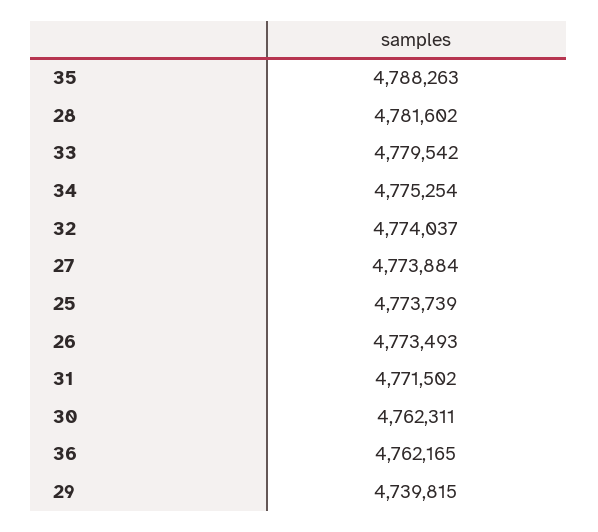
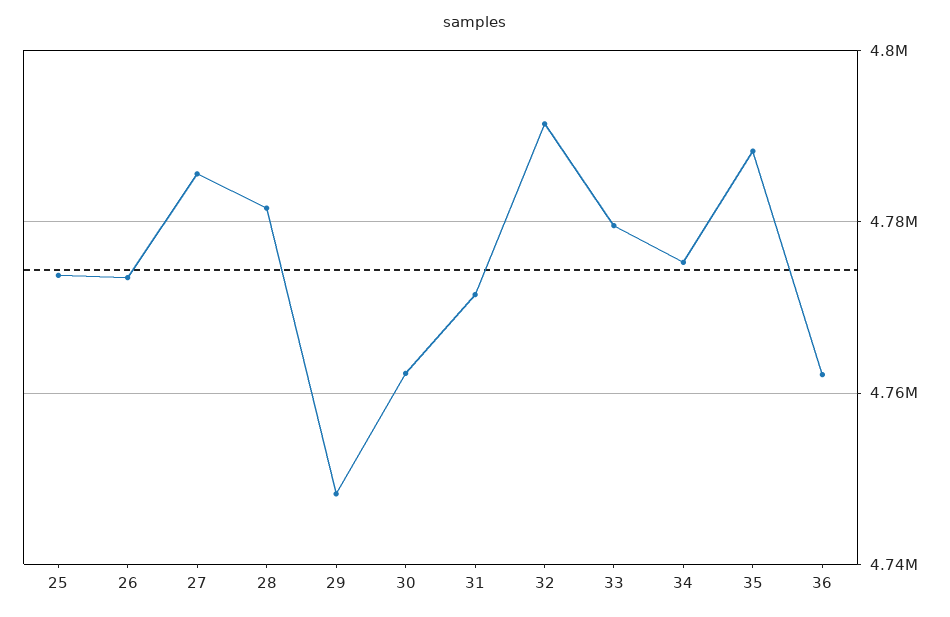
32: 4774037 -> 4792000
27: 4773884 -> 4786000
29: 4739815 -> 4748000

